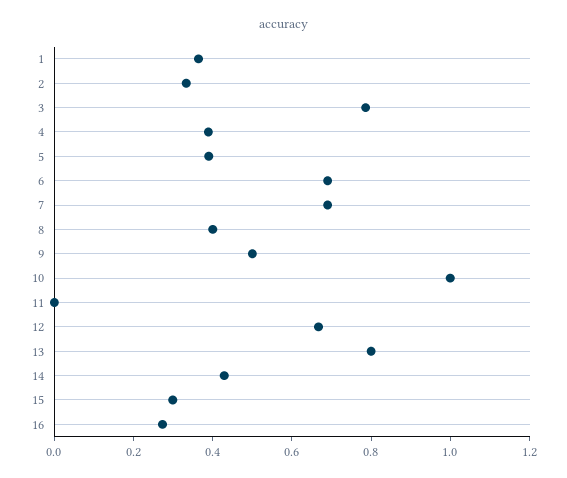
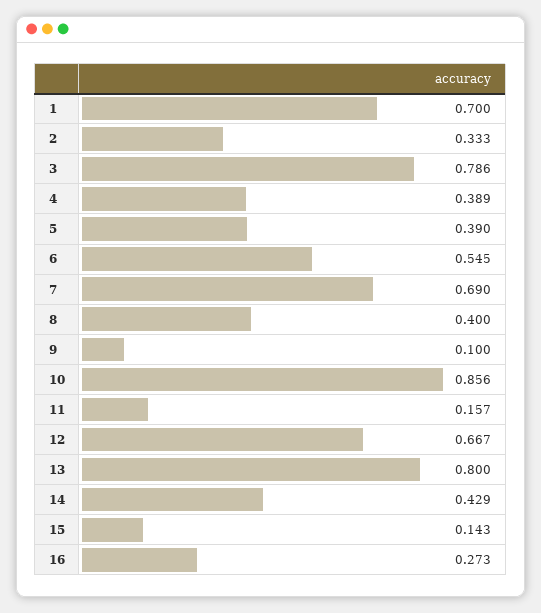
1: 0.35 -> 0.7
6: 0.7 -> 0.545
9: 0.5 -> 0.1
10: 1 -> 0.856
11: 0 -> 0.157
15: 0.3 -> 0.143

